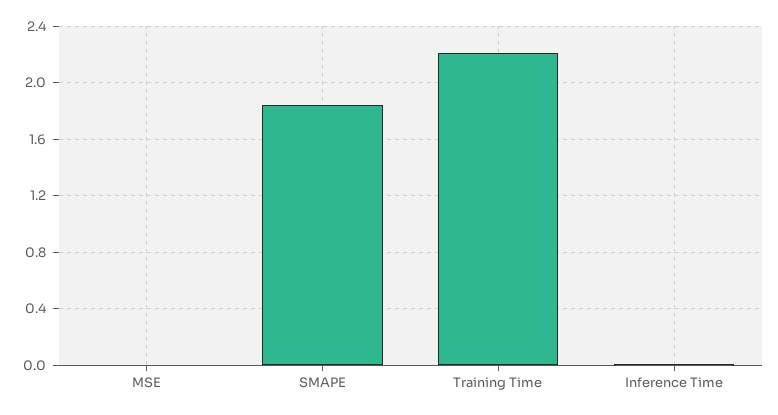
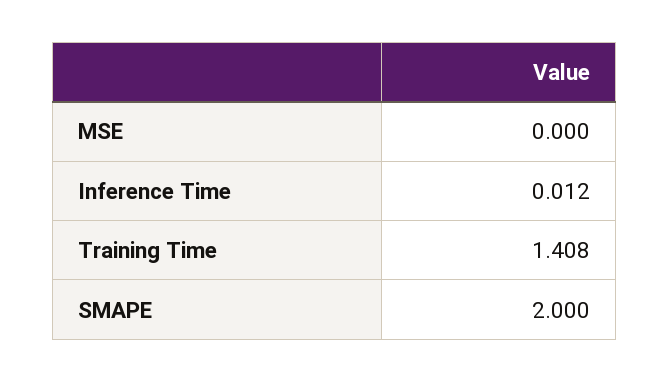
SMAPE: 1.85 -> 2
Training Time: 2.2 -> 1.408

